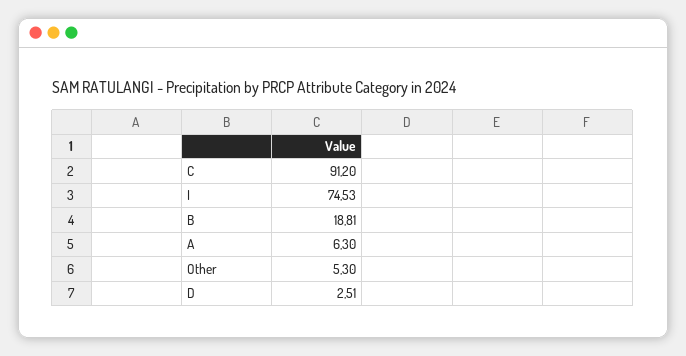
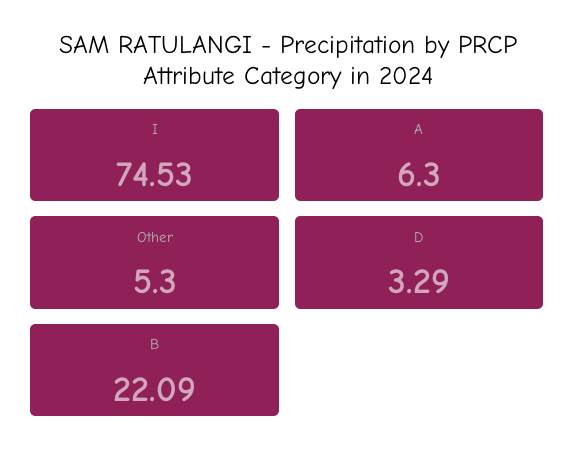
C: 91.2 -> none
B: 18.81 -> 22.09
D: 2.51 -> 3.29

